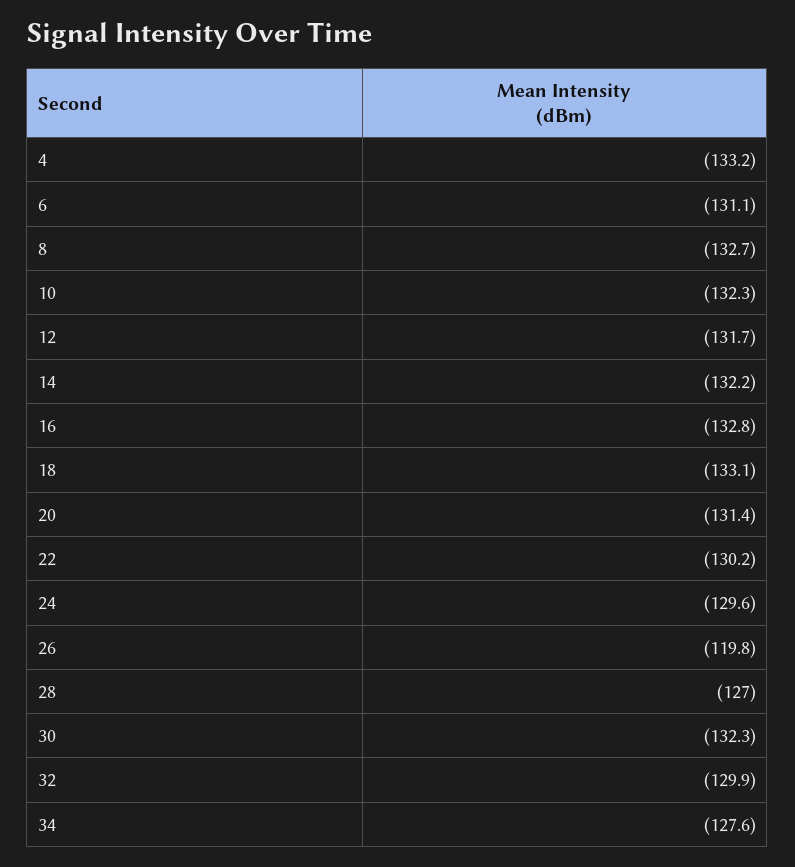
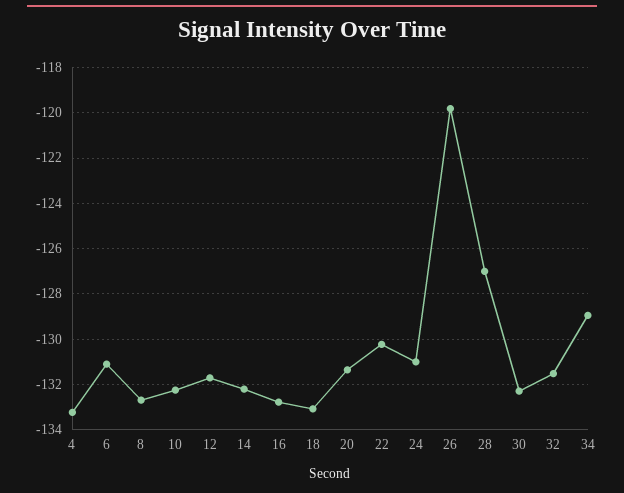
24: -129.6 -> -131
32: -129.9 -> -131.5
34: -127.6 -> -129

